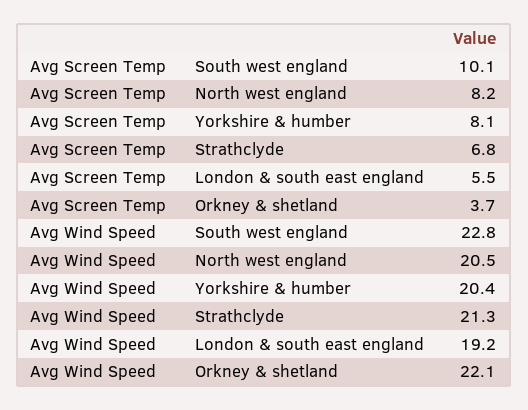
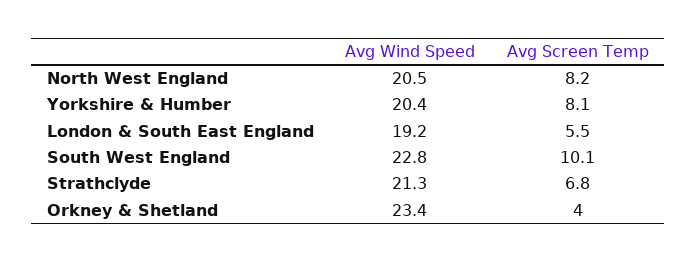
Avg Screen Temp, Orkney & shetland: 3.7 -> 4
Avg Wind Speed, Orkney & shetland: 22.1 -> 23.4

